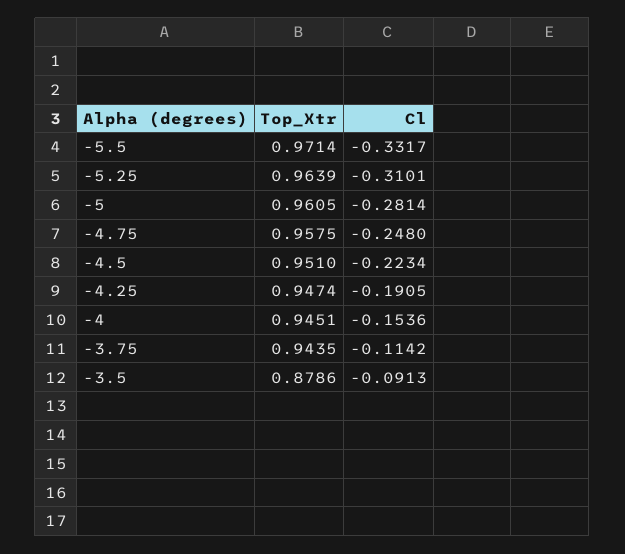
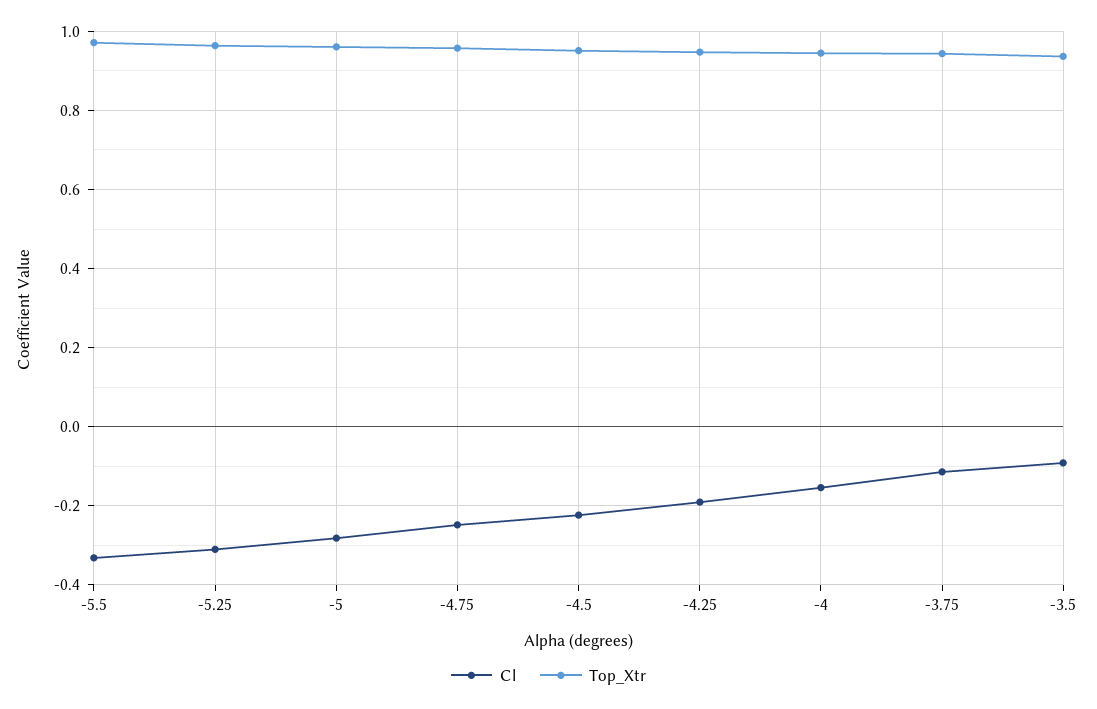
Top_Xtr, -3.5: 0.8786 -> 0.94

